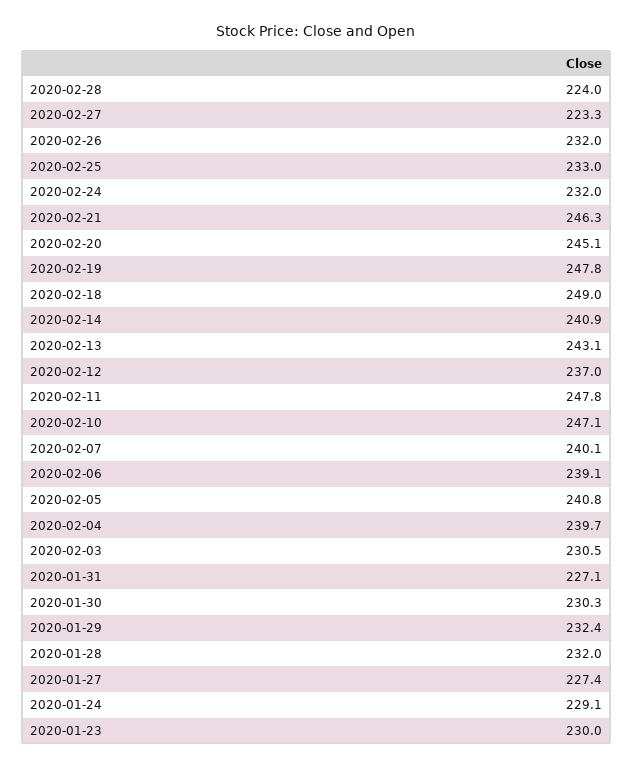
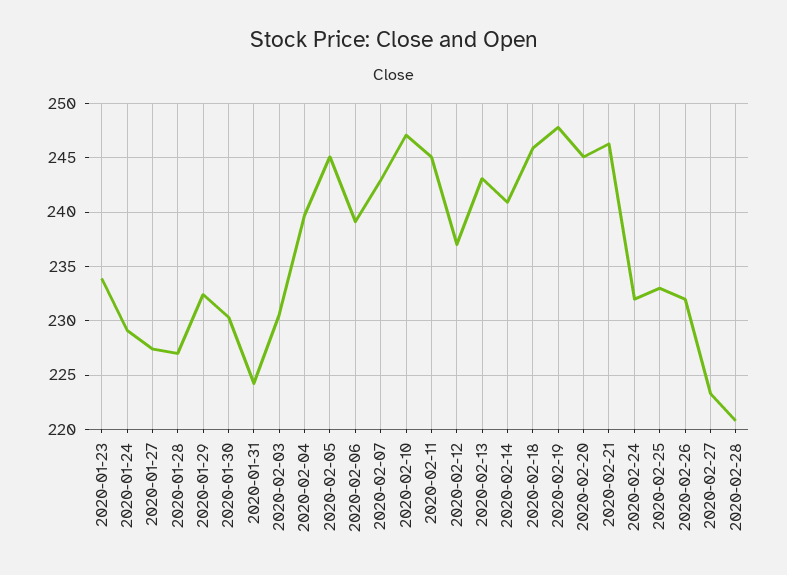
2020-02-28: 224 -> 221
2020-02-18: 249 -> 246
2020-02-11: 247.8 -> 245
2020-02-07: 240.1 -> 243
2020-02-05: 240.8 -> 245
2020-01-31: 227.1 -> 224
2020-01-28: 232 -> 227
2020-01-23: 230 -> 234

